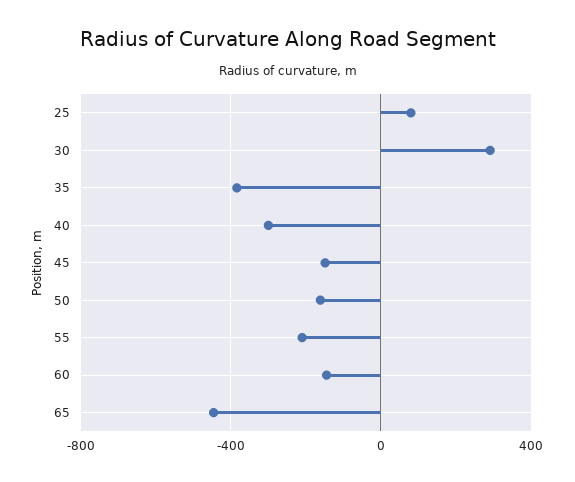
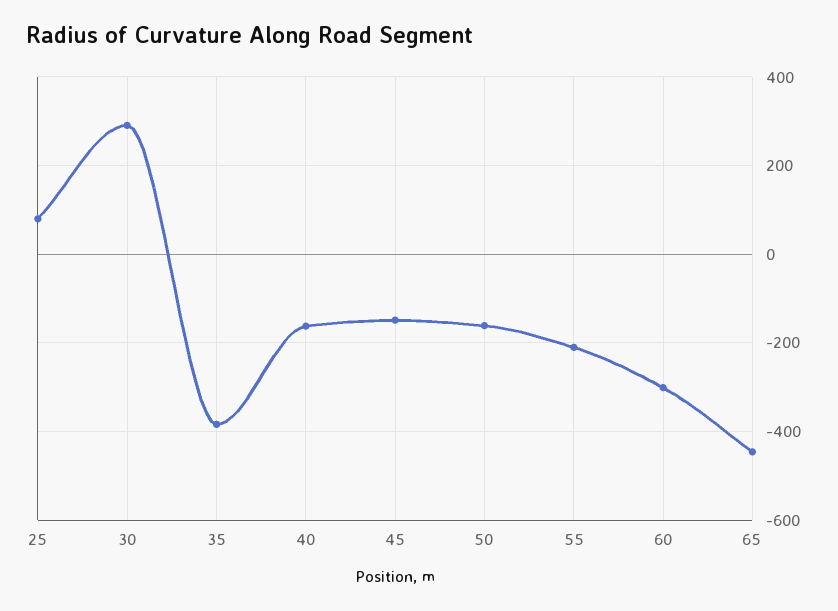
40: -300 -> -160
60: -150 -> -300

